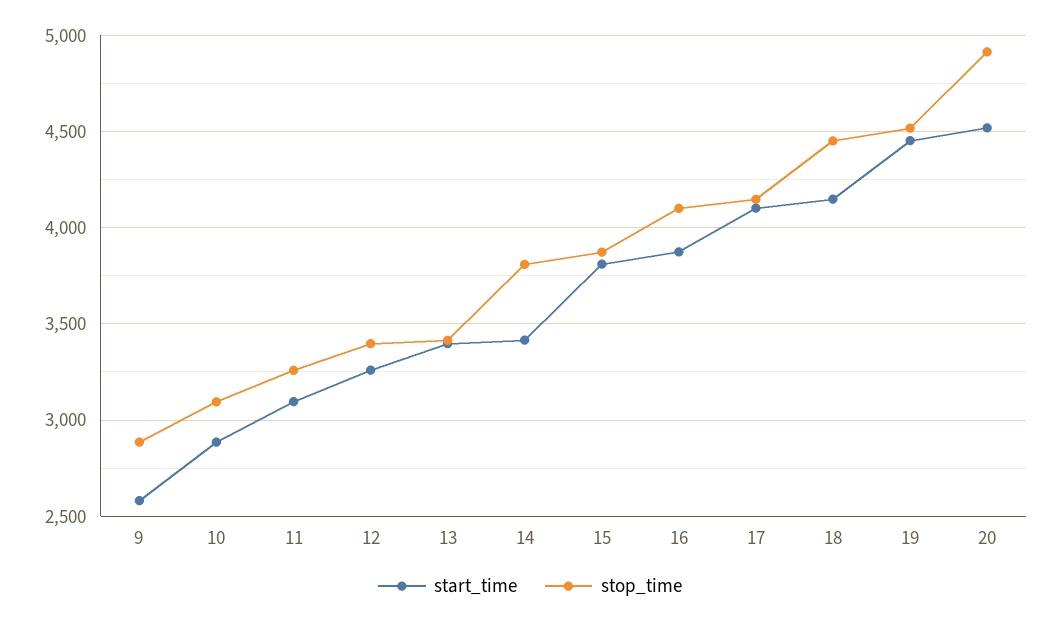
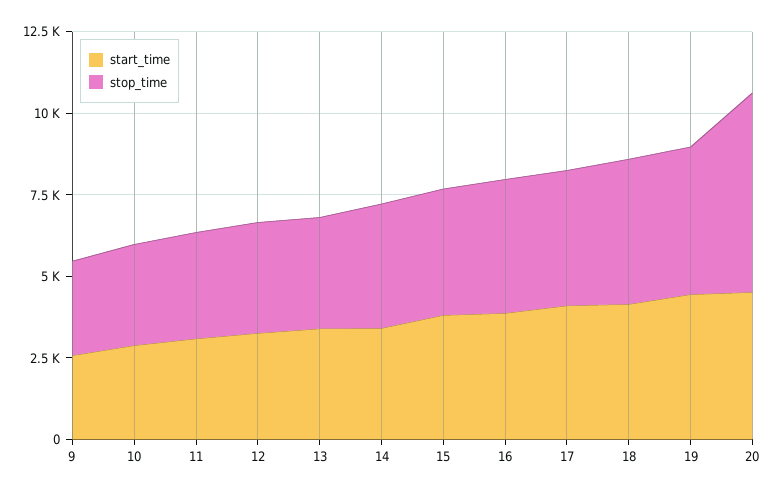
stop_time, 20: 4900 -> 6000

